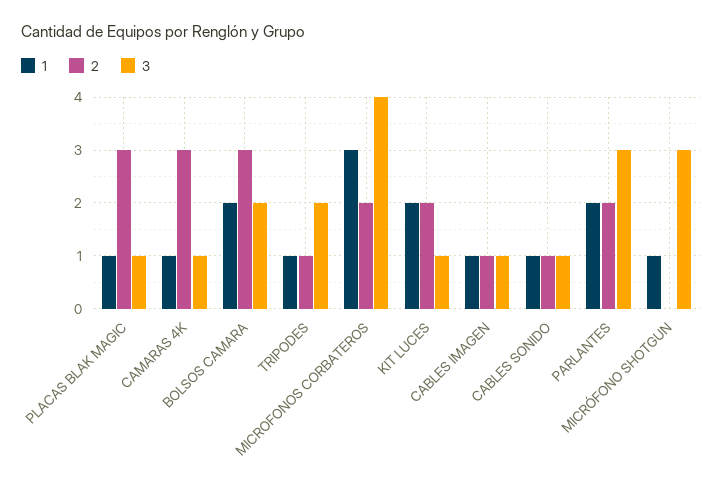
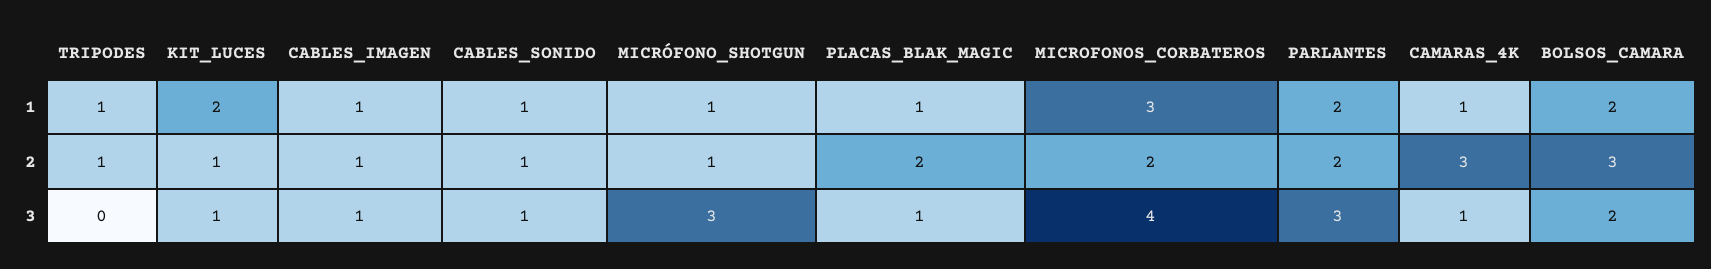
2, PLACAS BLAK MAGIC: 3 -> 2
3, TRIPODES: 2 -> 0
2, KIT LUCES: 2 -> 1
2, MICRÓFONO SHOTGUN: 0 -> 1

